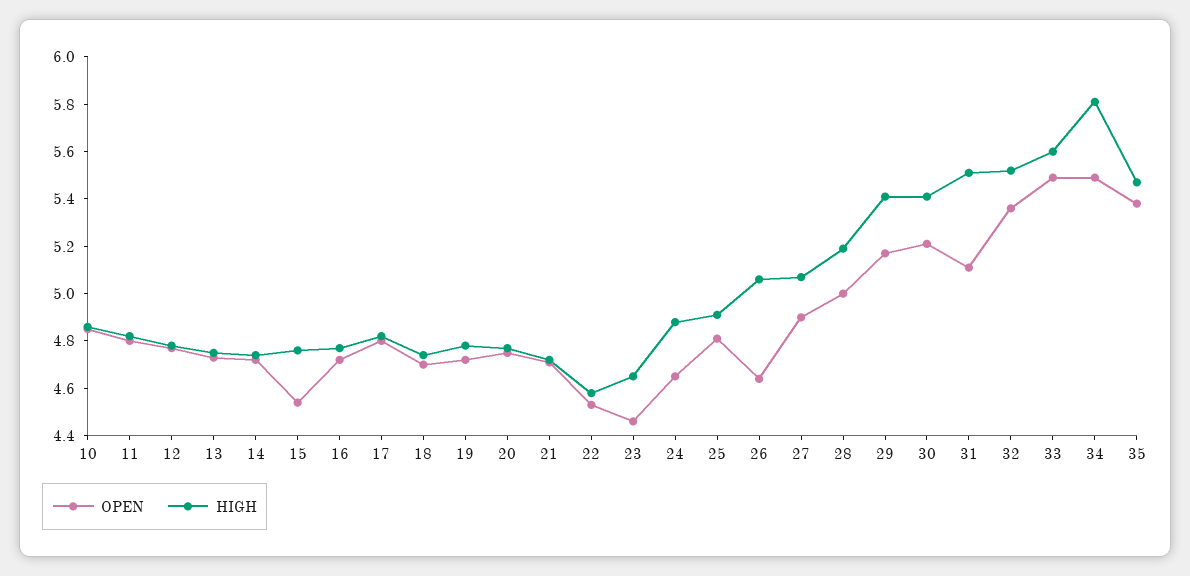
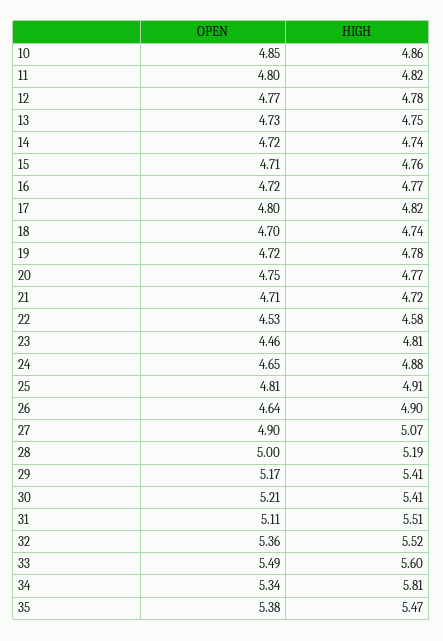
OPEN, 15: 4.55 -> 4.71
HIGH, 23: 4.65 -> 4.81
HIGH, 26: 5.05 -> 4.9
OPEN, 34: 5.5 -> 5.34

